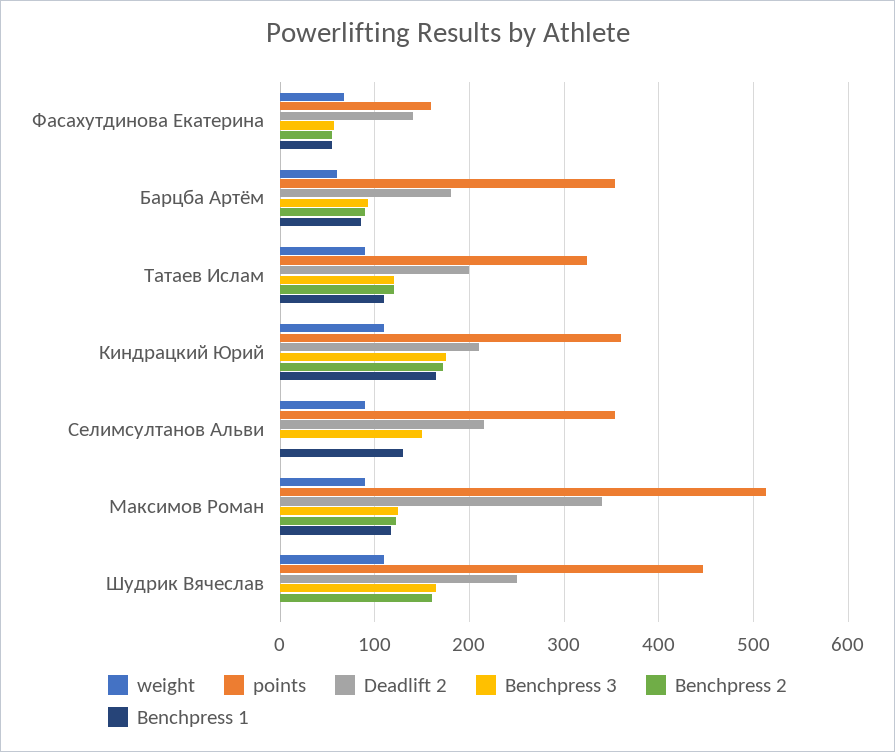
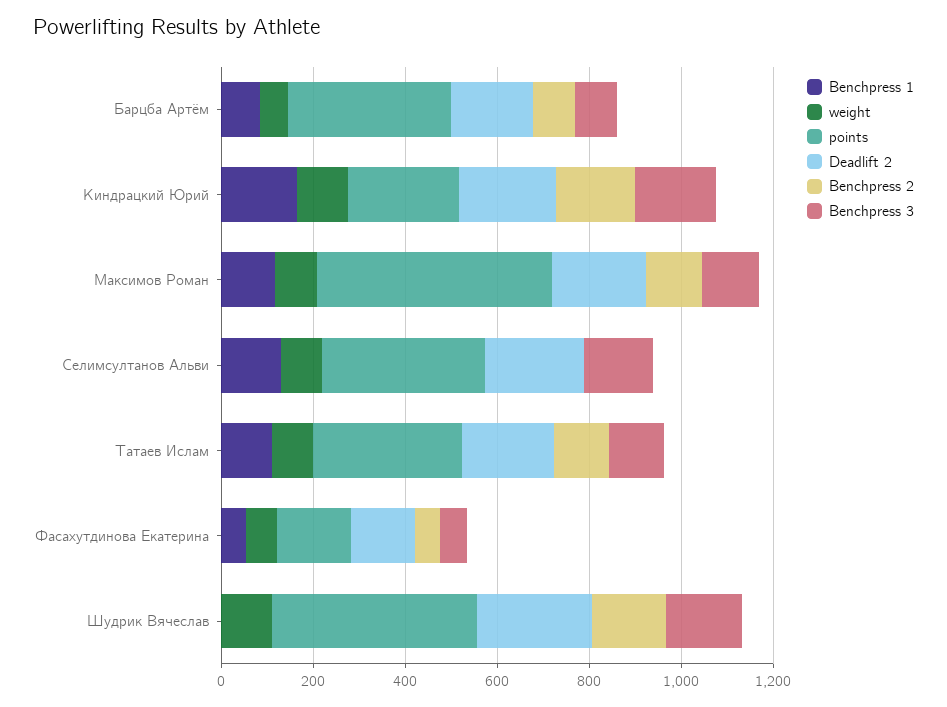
points, Киндрацкий Юрий: 360 -> 250
Deadlift 2, Максимов Роман: 340 -> 200

